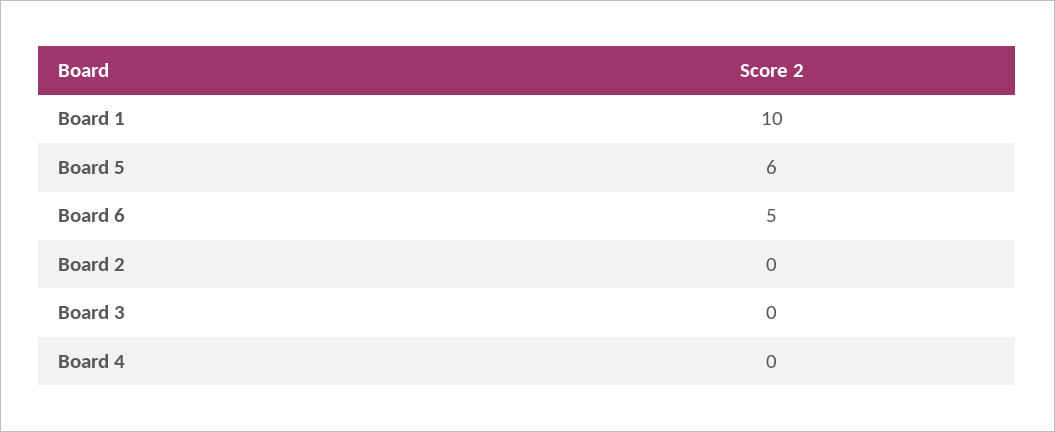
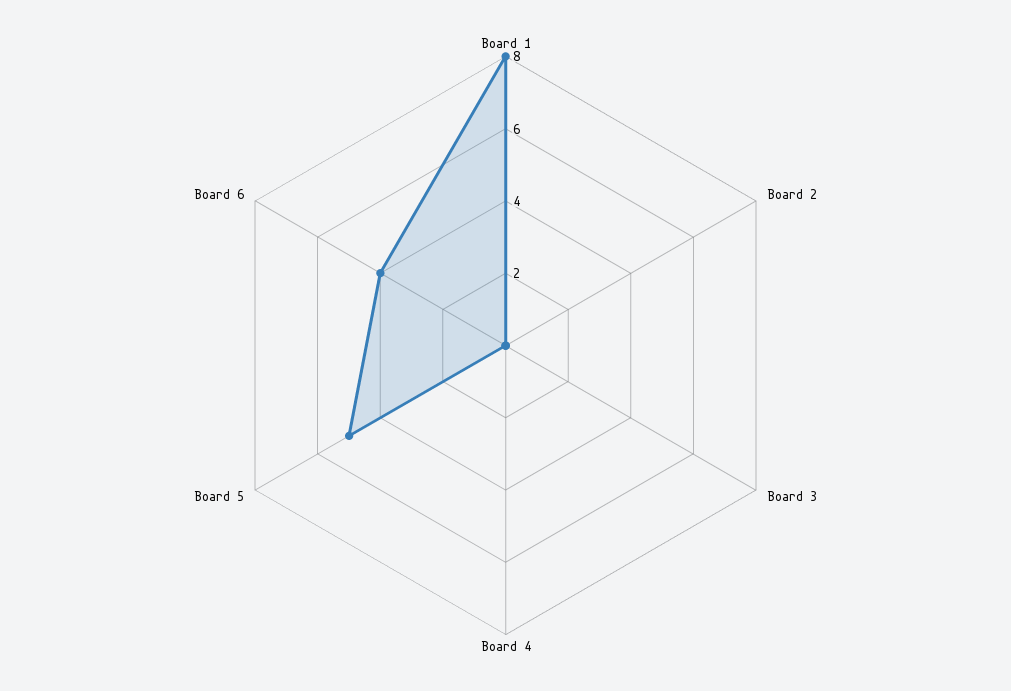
Board 1: 10 -> 8
Board 5: 6 -> 5
Board 6: 5 -> 4

